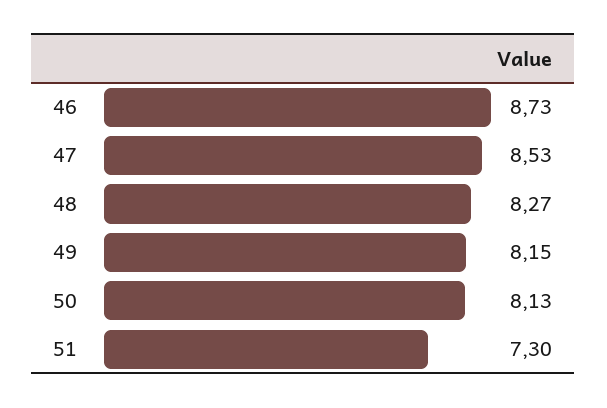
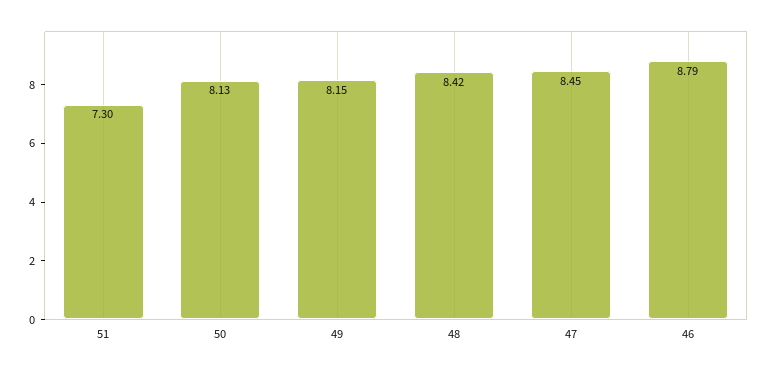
46: 8.73 -> 8.79
47: 8.53 -> 8.45
48: 8.27 -> 8.42

